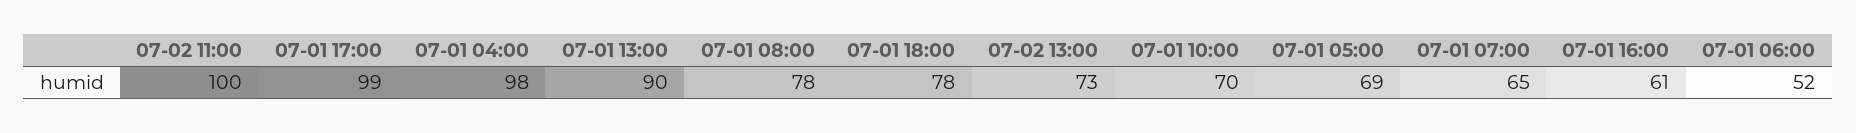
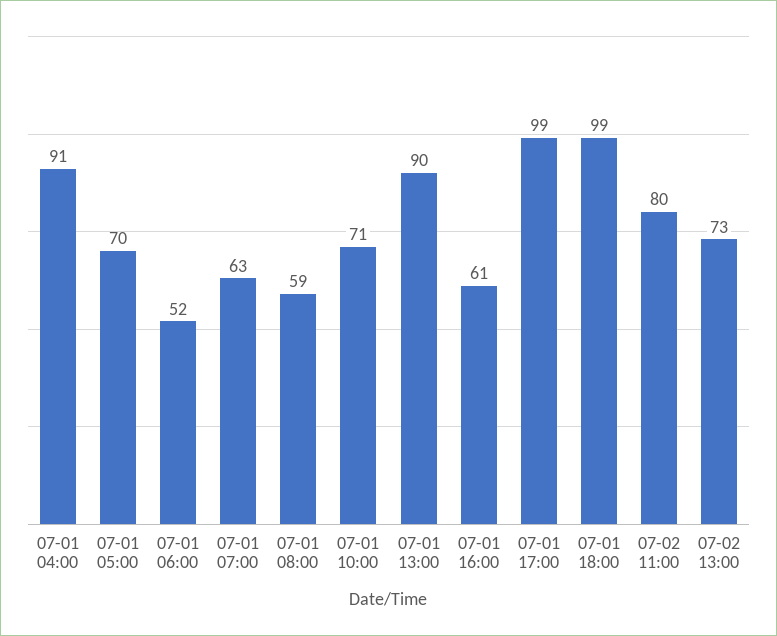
07-02 11:00: 100 -> 80
07-01 04:00: 98 -> 91
07-01 08:00: 78 -> 59
07-01 18:00: 78 -> 99
07-01 10:00: 70 -> 71
07-01 05:00: 69 -> 70
07-01 07:00: 65 -> 63

